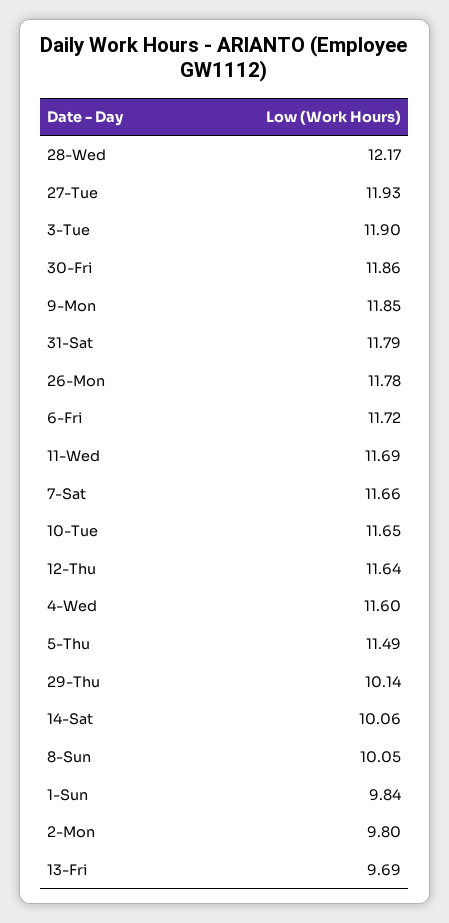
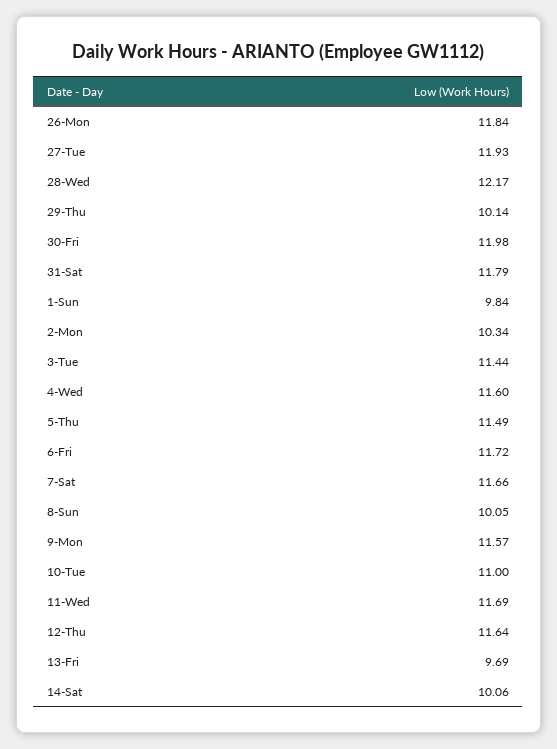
3-Tue: 11.9 -> 11.44
30-Fri: 11.86 -> 11.98
9-Mon: 11.85 -> 11.57
26-Mon: 11.78 -> 11.84
10-Tue: 11.65 -> 11
2-Mon: 9.8 -> 10.34

